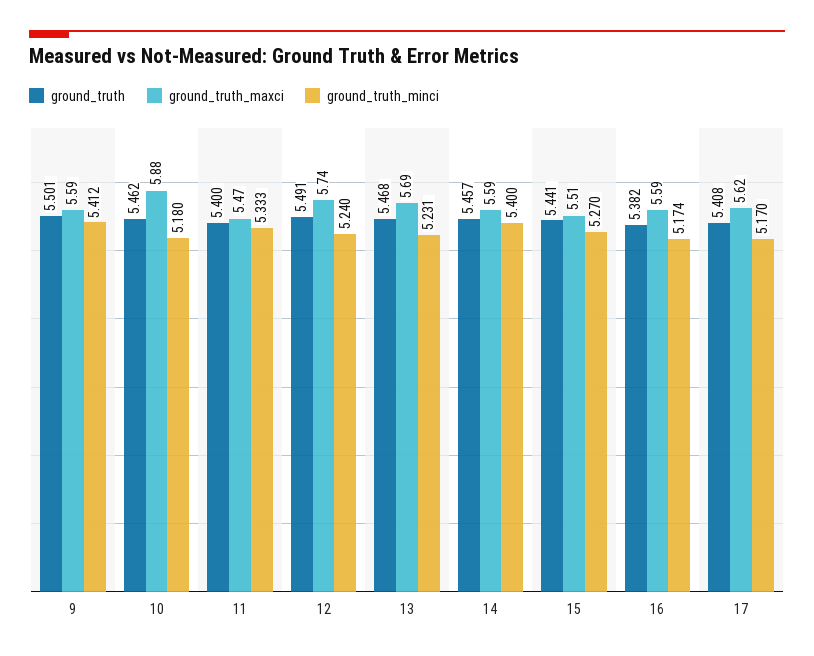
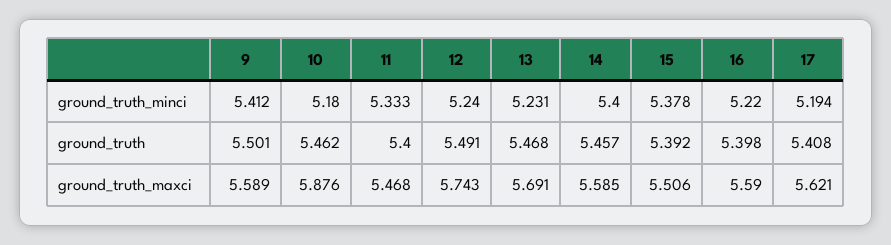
ground_truth, 15: 5.441 -> 5.392
ground_truth_minci, 15: 5.27 -> 5.378
ground_truth, 16: 5.382 -> 5.398
ground_truth_minci, 16: 5.174 -> 5.22
ground_truth_minci, 17: 5.17 -> 5.194

